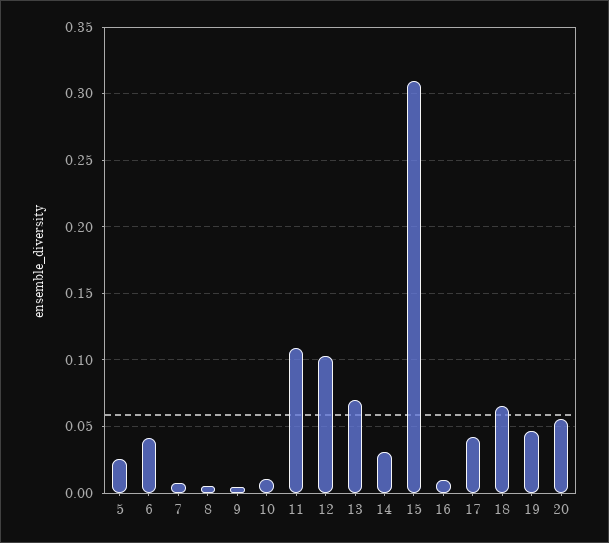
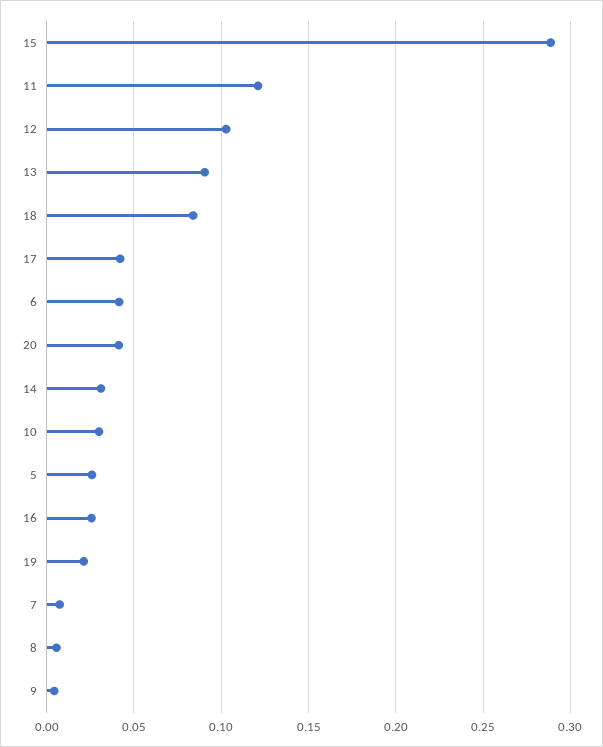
10: 0.01 -> 0.03
11: 0.11 -> 0.12
13: 0.07 -> 0.09
15: 0.31 -> 0.29
16: 0.01 -> 0.025
18: 0.065 -> 0.085
19: 0.045 -> 0.02
20: 0.055 -> 0.04

